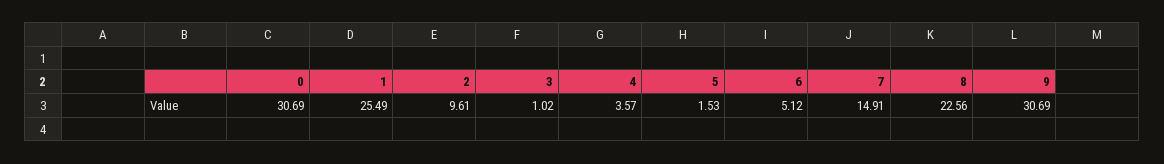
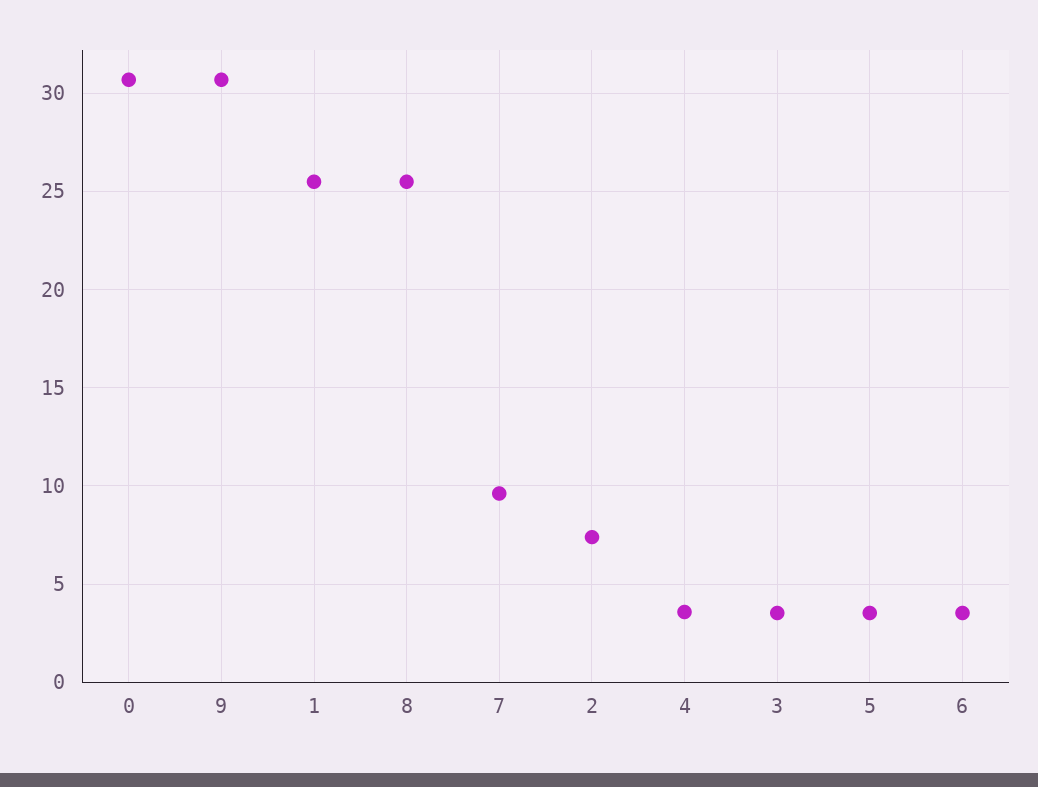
2: 9.61 -> 7.5
3: 1.02 -> 3.5
5: 1.53 -> 3.5
6: 5.12 -> 3.5
7: 14.91 -> 9.5
8: 22.56 -> 25.5

